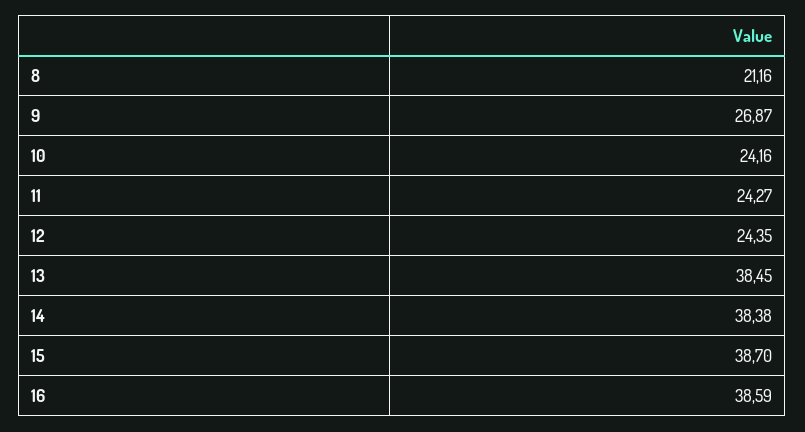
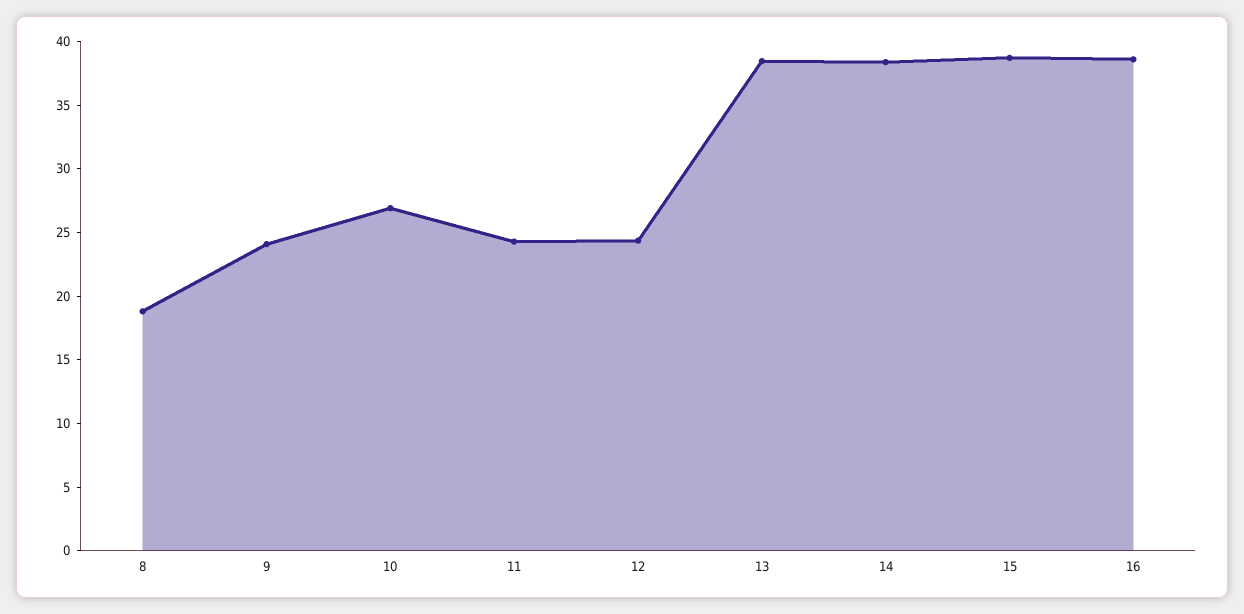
8: 21.16 -> 19
9: 26.87 -> 24
10: 24.16 -> 27

